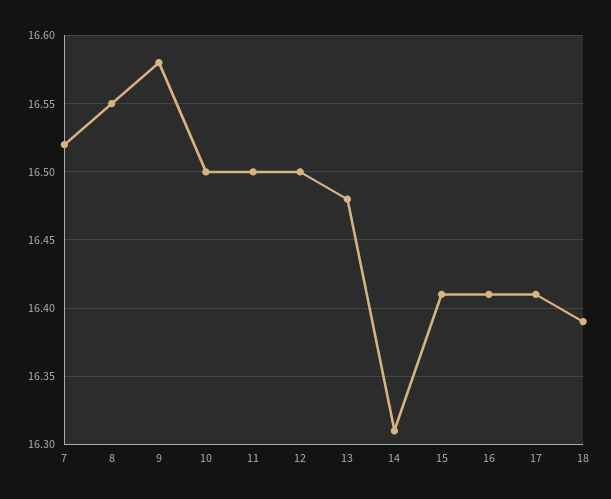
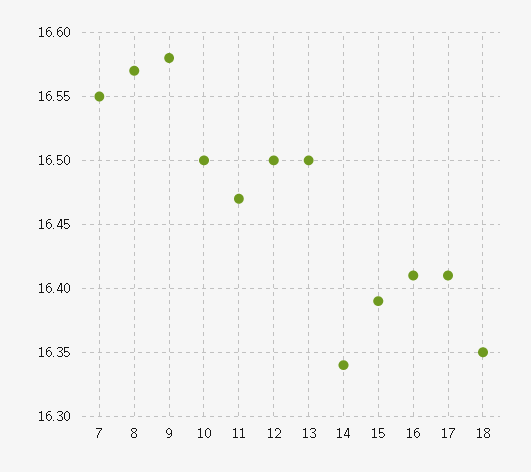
7: 16.52 -> 16.55
8: 16.55 -> 16.57
11: 16.5 -> 16.47
13: 16.48 -> 16.5
14: 16.31 -> 16.34
15: 16.41 -> 16.39
18: 16.39 -> 16.35

